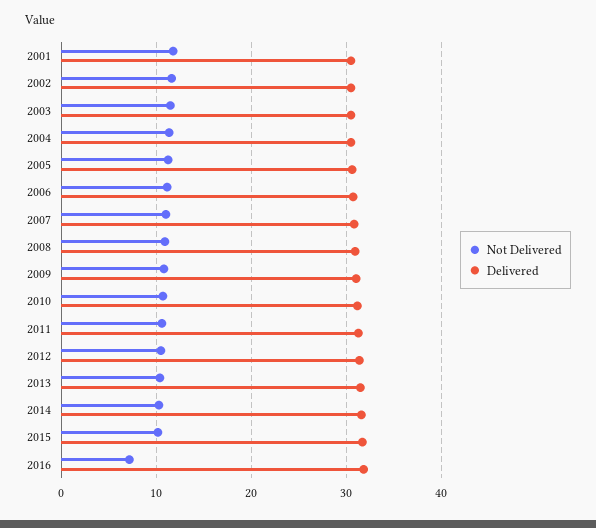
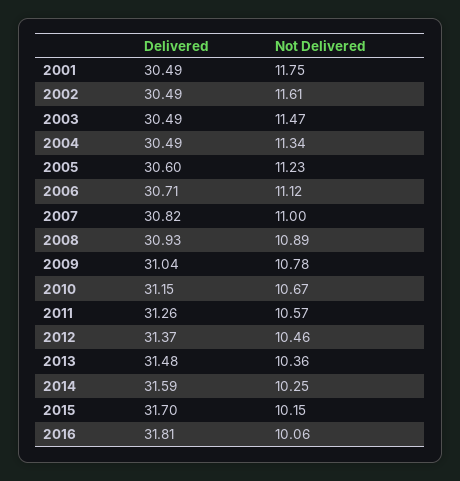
Not Delivered, 2016: 7 -> 10.06

